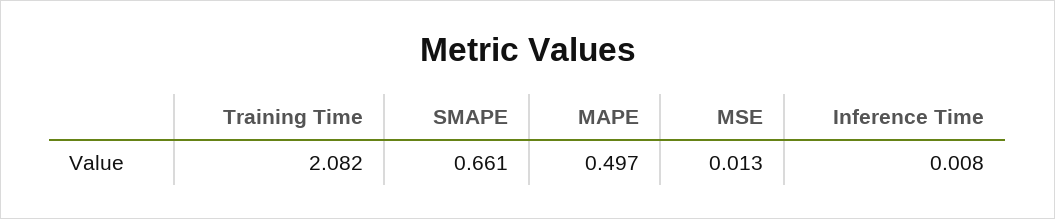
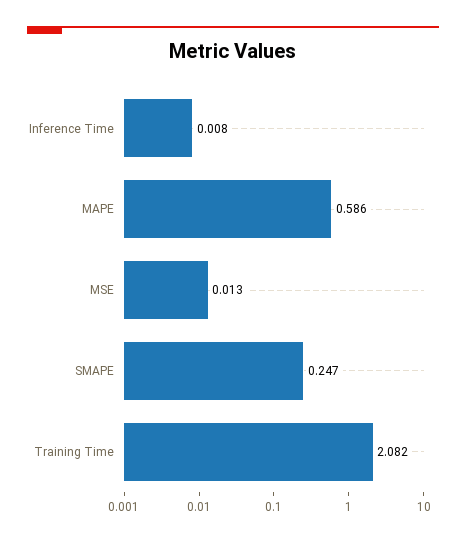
SMAPE: 0.661 -> 0.247
MAPE: 0.497 -> 0.586

